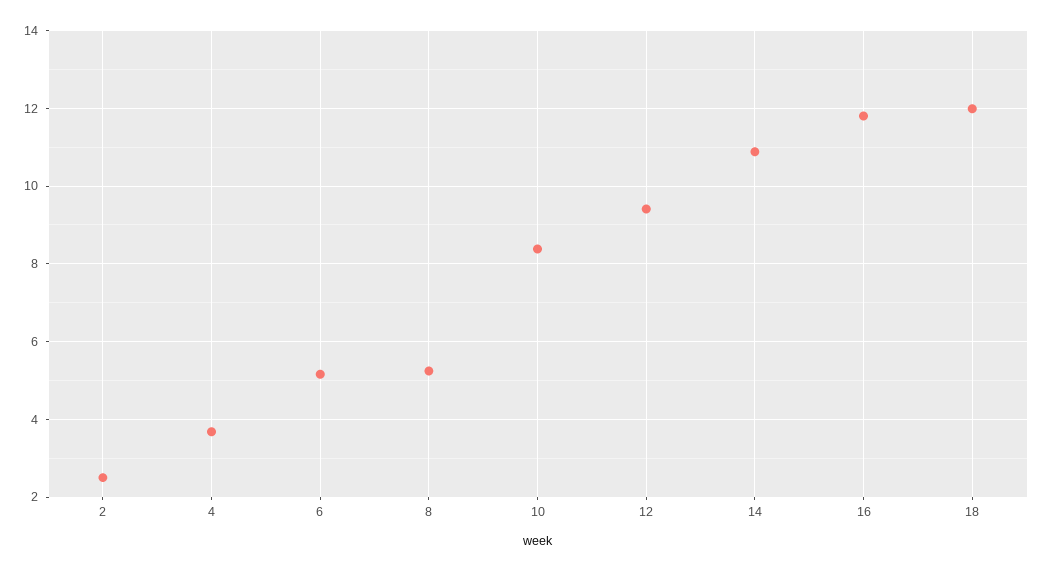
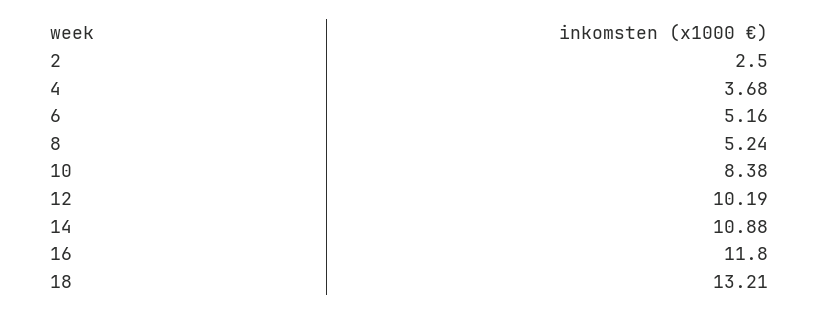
12: 9.4 -> 10.19
18: 12 -> 13.21

